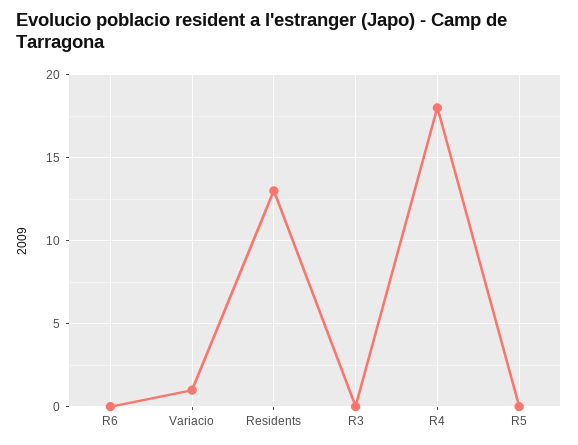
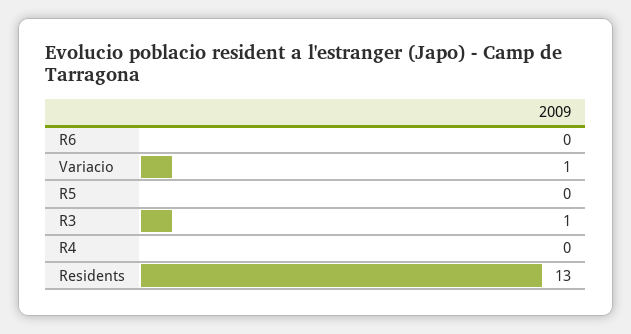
R3: 0 -> 1
R4: 18 -> 0

